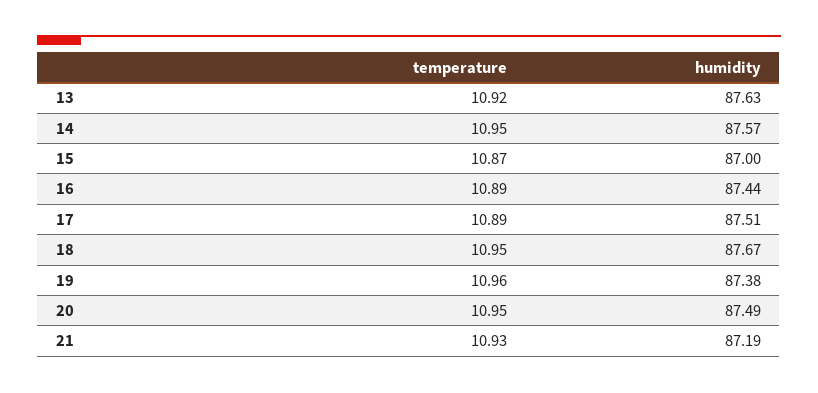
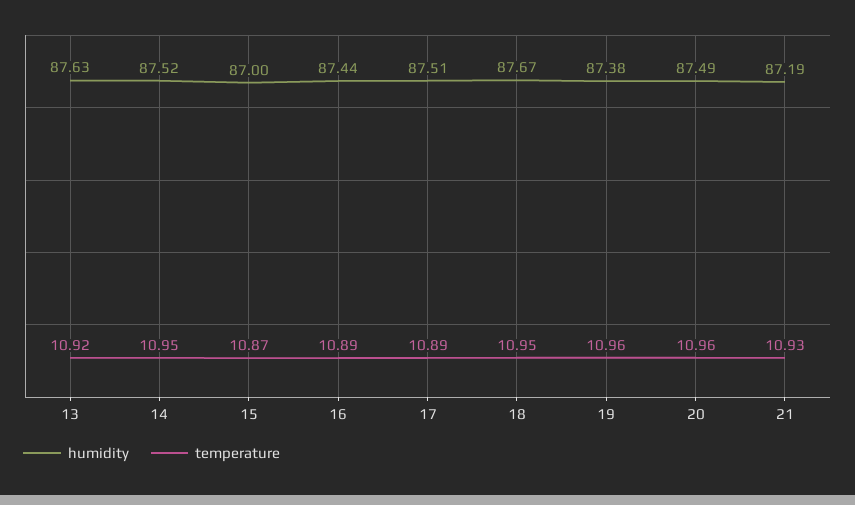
humidity, 14: 87.57 -> 87.52
temperature, 20: 10.95 -> 10.96

